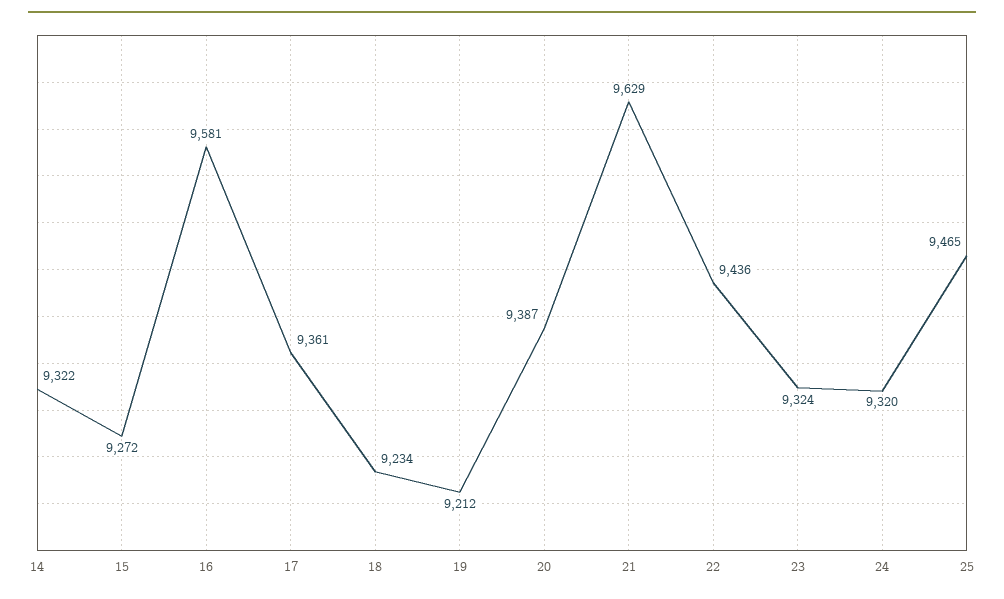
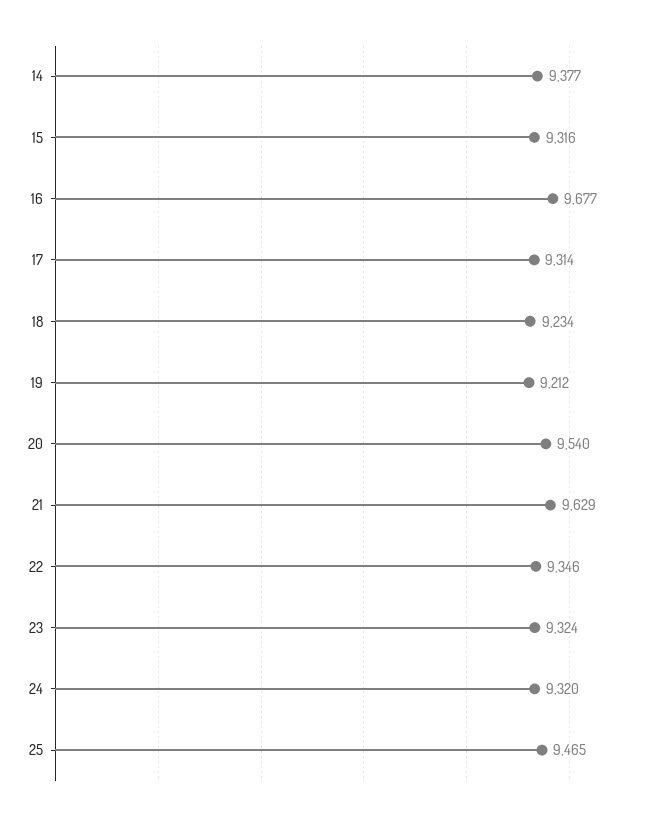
14: 9322 -> 9377
15: 9272 -> 9316
16: 9581 -> 9677
17: 9361 -> 9314
20: 9387 -> 9540
22: 9436 -> 9346

